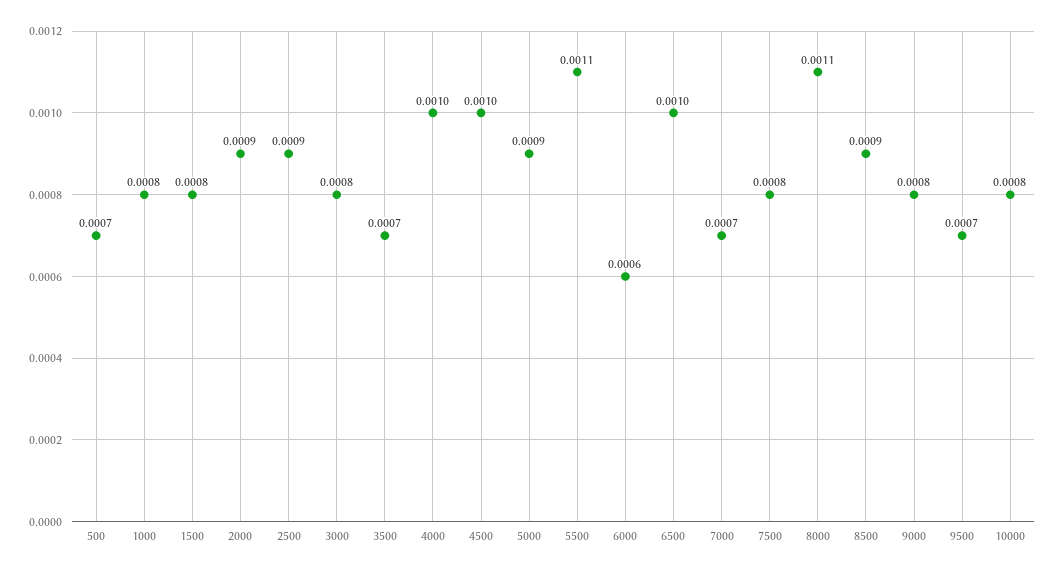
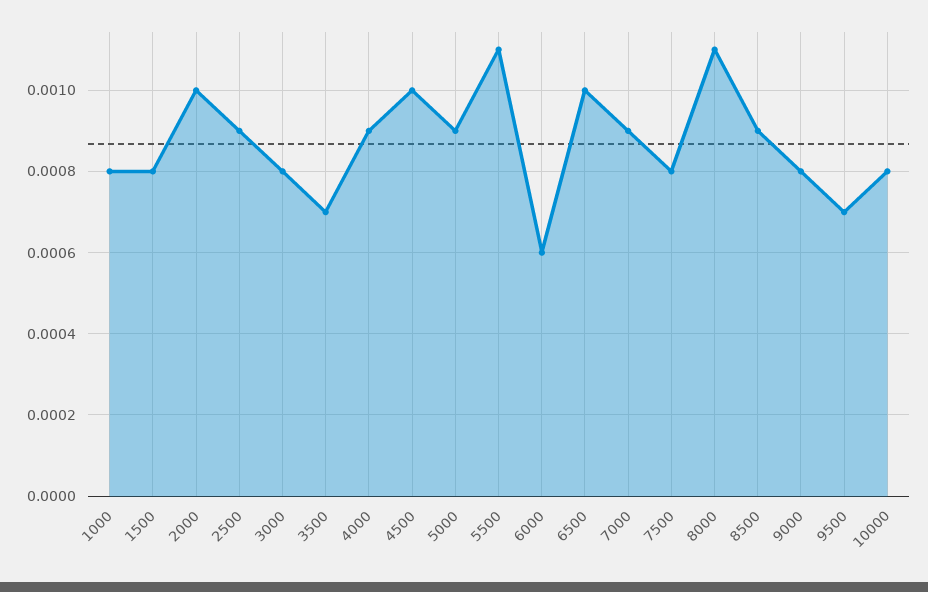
500: 0.0007 -> none
2000: 0.0009 -> 0.001
4000: 0.001 -> 0.0009
7000: 0.0007 -> 0.0009

